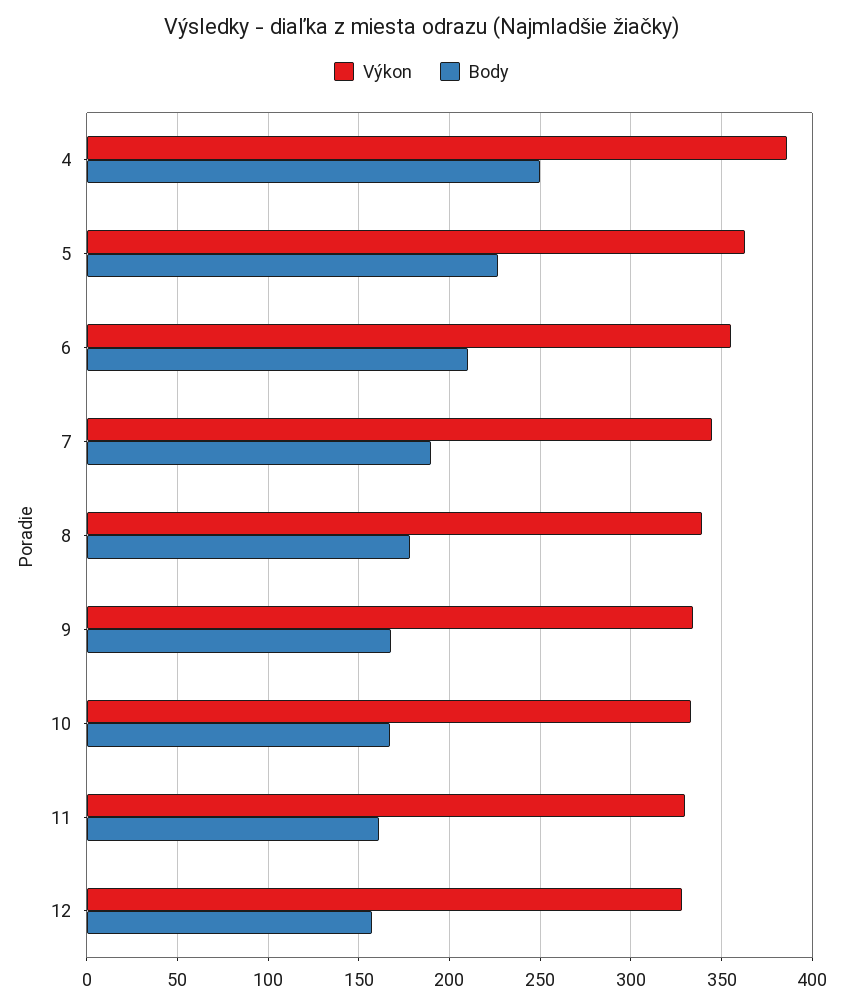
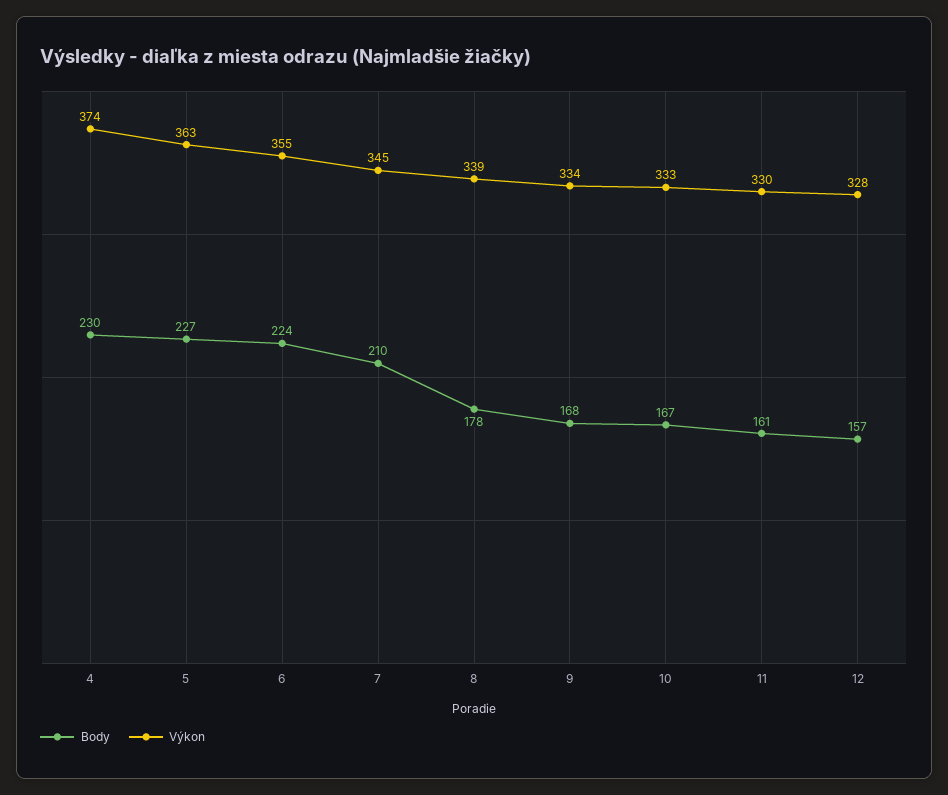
Výkon, 4: 385 -> 374
Body, 4: 250 -> 230
Body, 6: 210 -> 224
Body, 7: 190 -> 210

